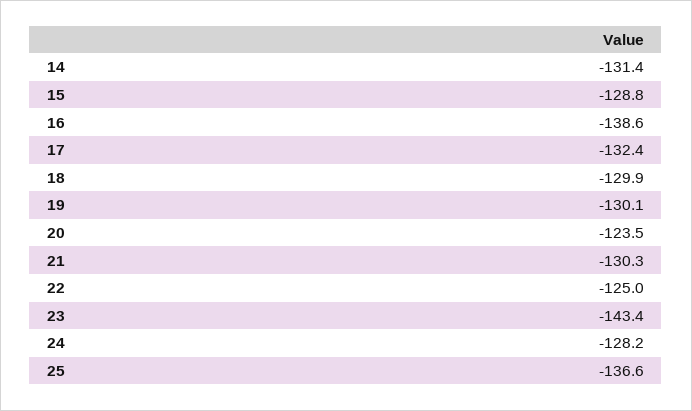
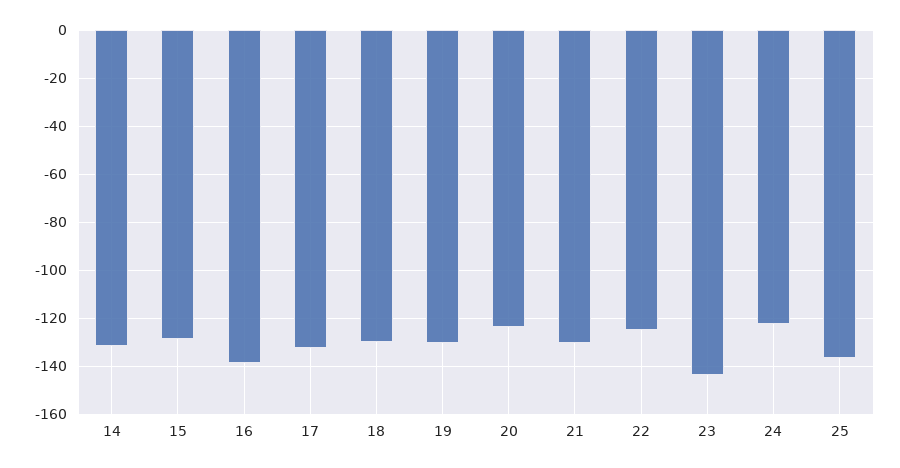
24: -128.2 -> -122.5

